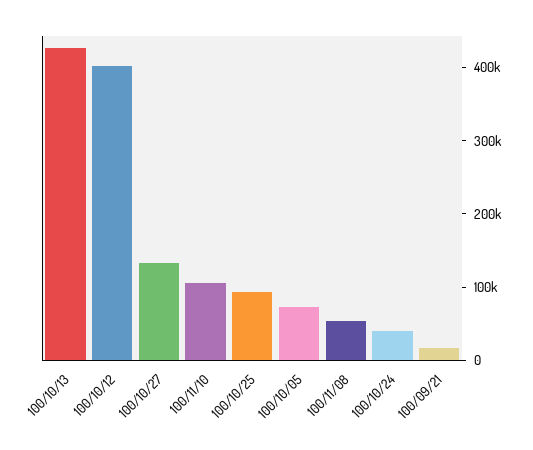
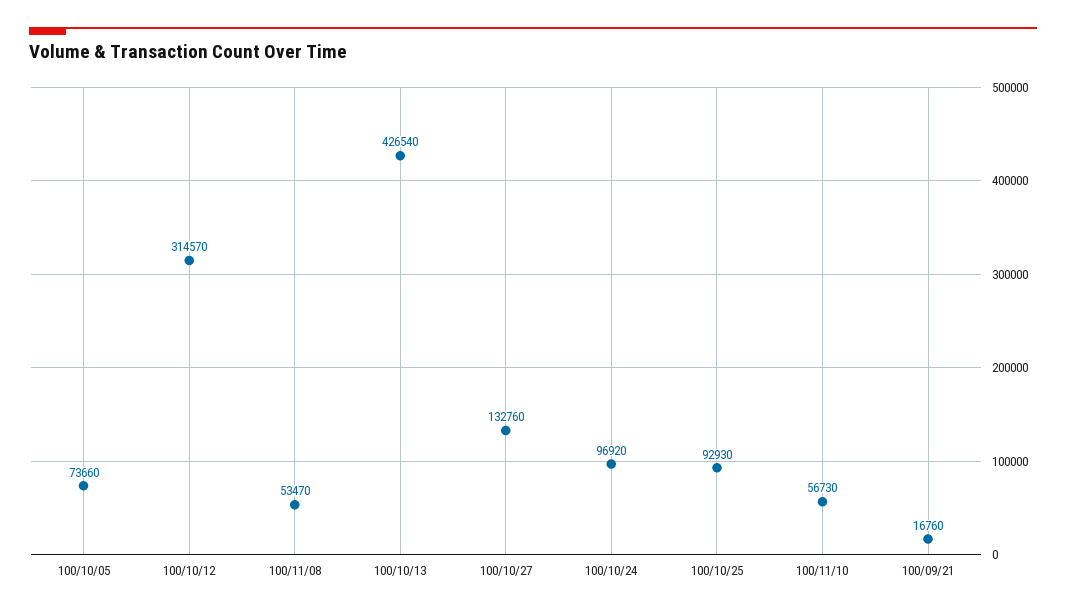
100/10/12: 400000 -> 314570
100/11/10: 100000 -> 56730
100/10/24: 40000 -> 96920

